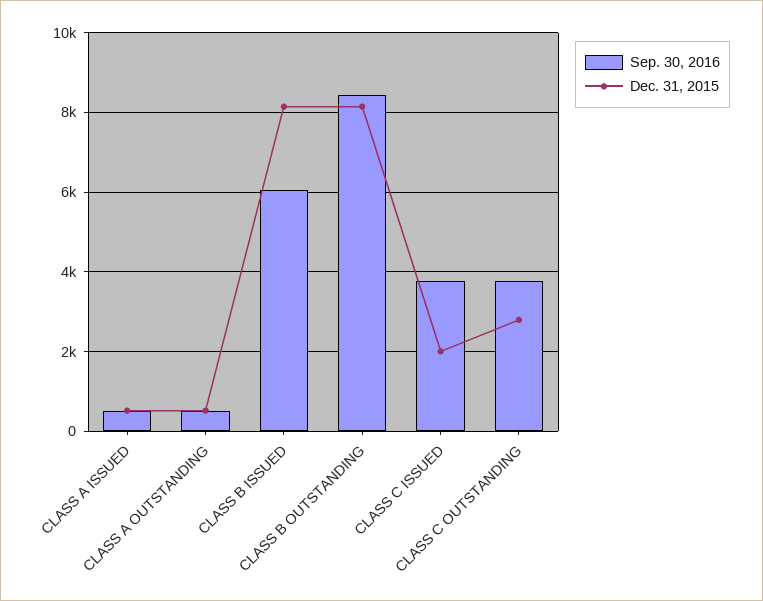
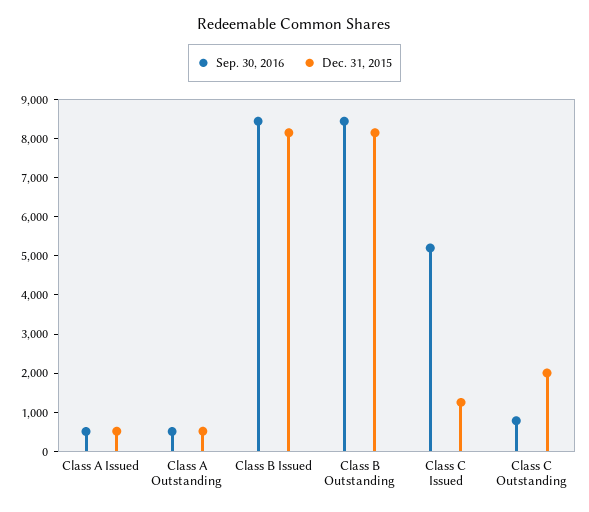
Sep. 30, 2016, CLASS B ISSUED: 6000 -> 8500
Sep. 30, 2016, CLASS C ISSUED: 3800 -> 5250
Dec. 31, 2015, CLASS C ISSUED: 2000 -> 1250
Sep. 30, 2016, CLASS C OUTSTANDING: 3800 -> 750
Dec. 31, 2015, CLASS C OUTSTANDING: 2800 -> 2000

